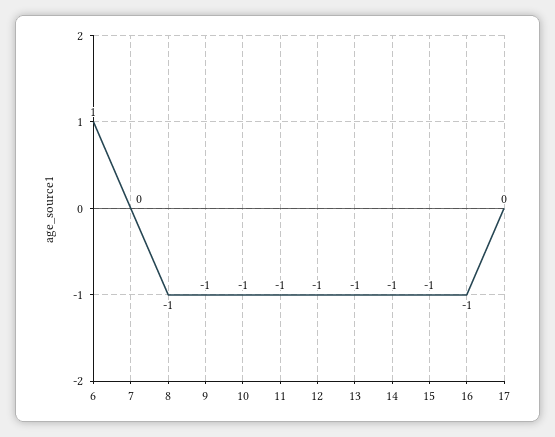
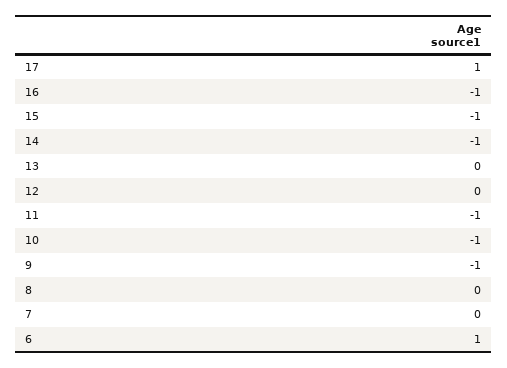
8: -1 -> 0
12: -1 -> 0
13: -1 -> 0
17: 0 -> 1

